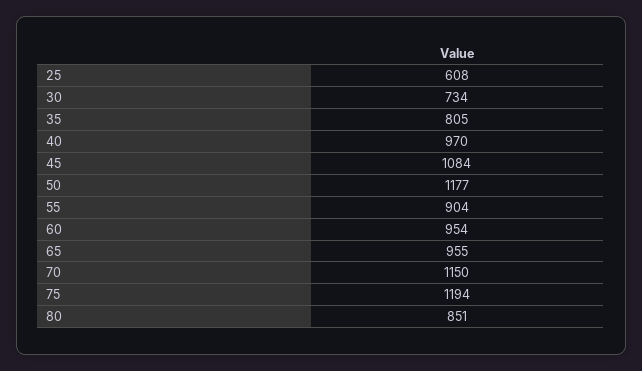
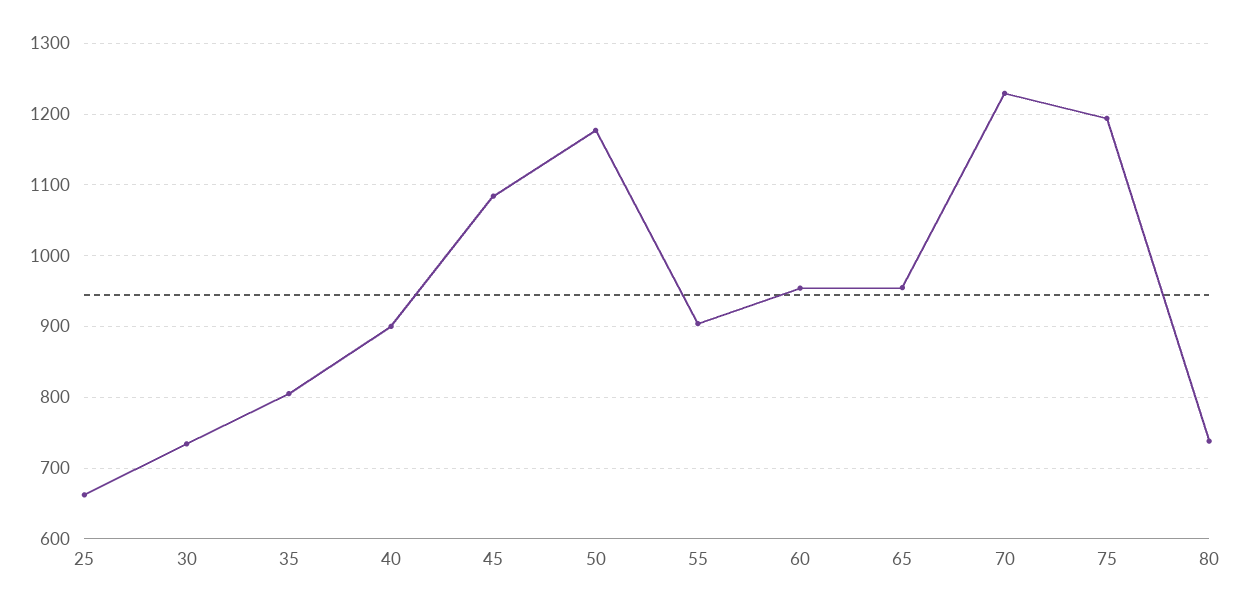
25: 608 -> 660
40: 970 -> 900
70: 1150 -> 1230
80: 851 -> 740

